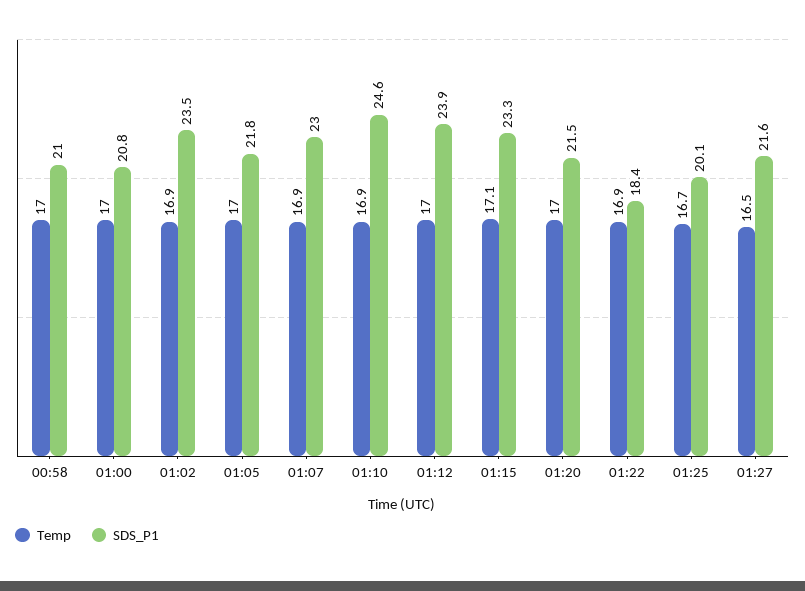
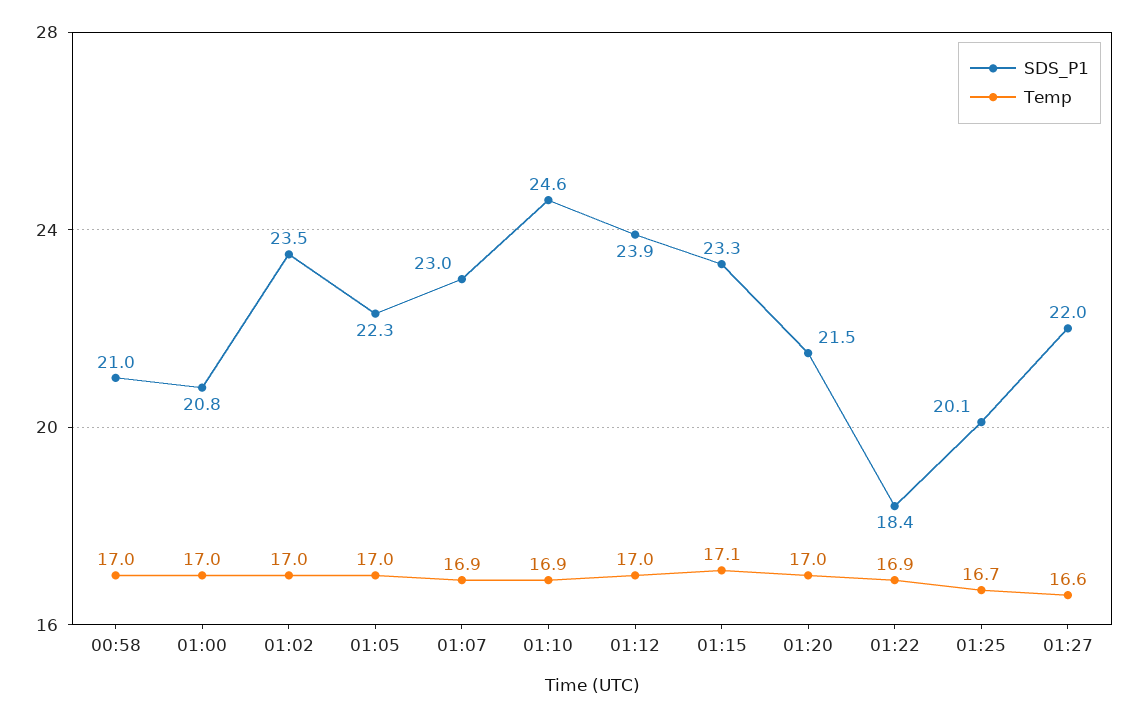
Temp, 01:02: 16.9 -> 17
SDS_P1, 01:05: 21.8 -> 22.3
Temp, 01:27: 16.5 -> 16.6
SDS_P1, 01:27: 21.6 -> 22

